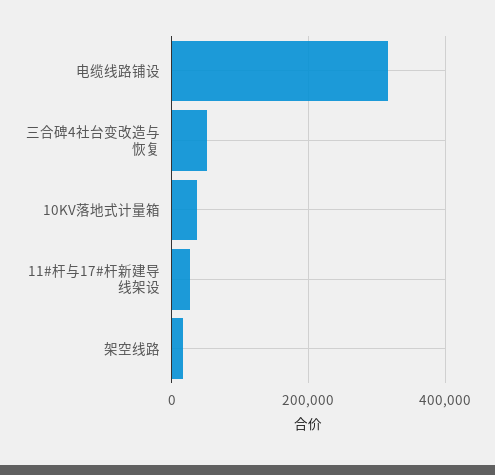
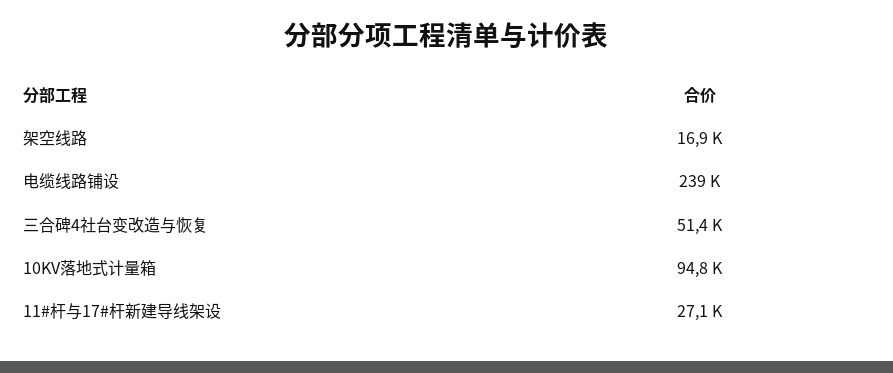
电缆线路铺设: 320000 -> 239000
10KV落地式计量箱: 40000 -> 94800

